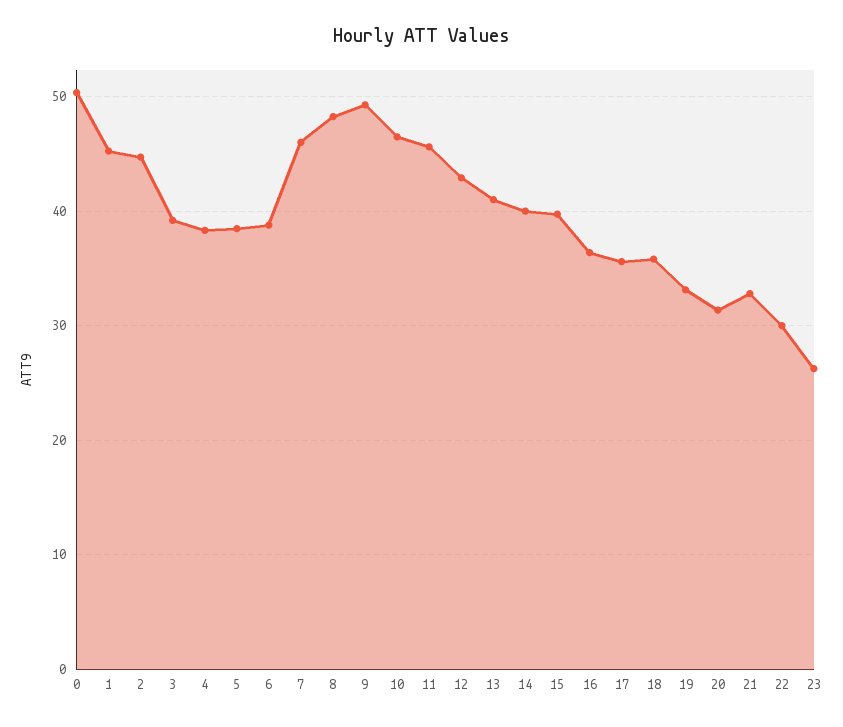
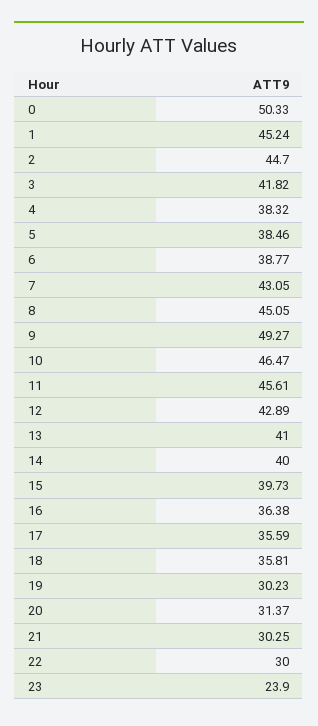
3: 39 -> 41.82
7: 46 -> 43.05
8: 48 -> 45.05
19: 33 -> 30.23
21: 33 -> 30.25
23: 26 -> 23.9

